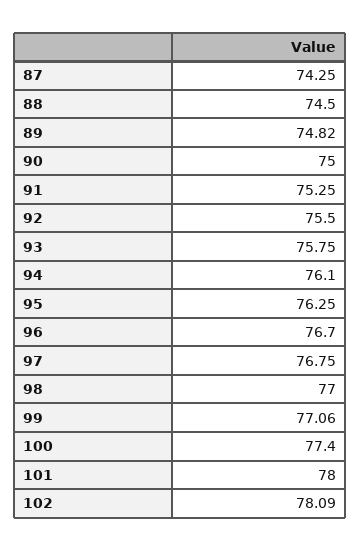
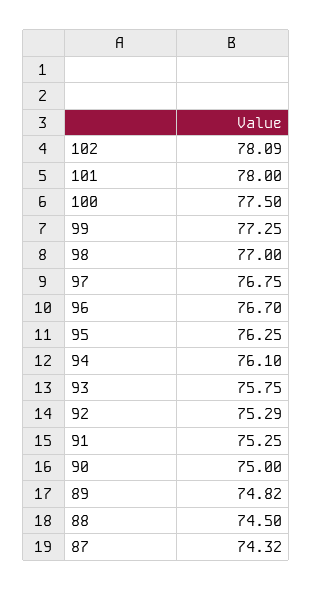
87: 74.25 -> 74.32
92: 75.5 -> 75.29
99: 77.06 -> 77.25
100: 77.4 -> 77.5

